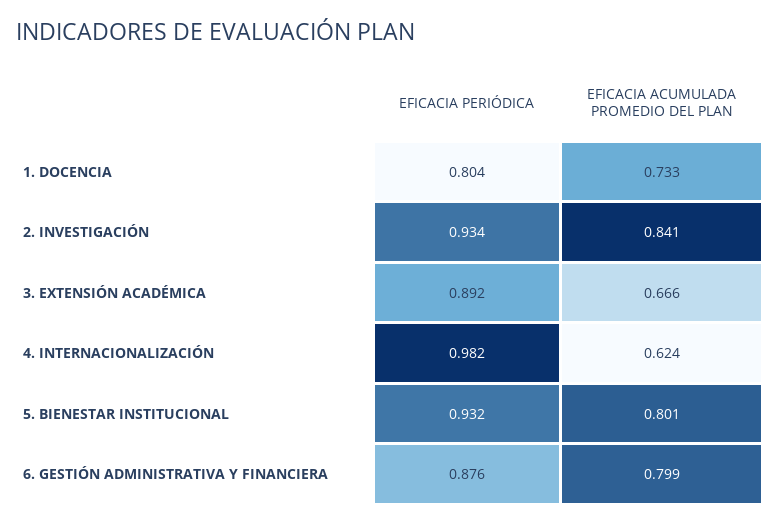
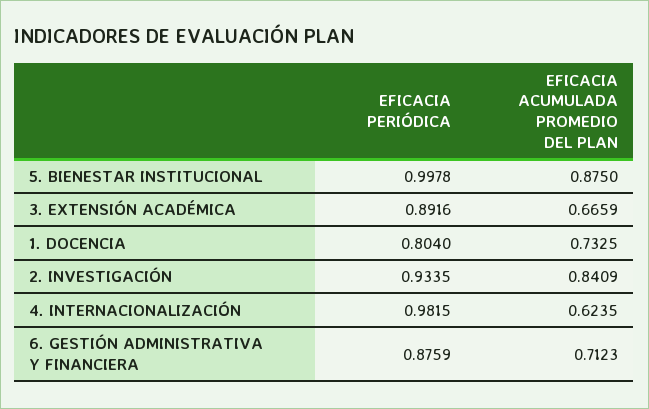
EFICACIA PERIÓDICA, 5. BIENESTAR INSTITUCIONAL: 0.932 -> 0.9978
EFICACIA ACUMULADA PROMEDIO DEL PLAN, 5. BIENESTAR INSTITUCIONAL: 0.801 -> 0.875
EFICACIA ACUMULADA PROMEDIO DEL PLAN, 6. GESTIÓN ADMINISTRATIVA Y FINANCIERA: 0.799 -> 0.7123

